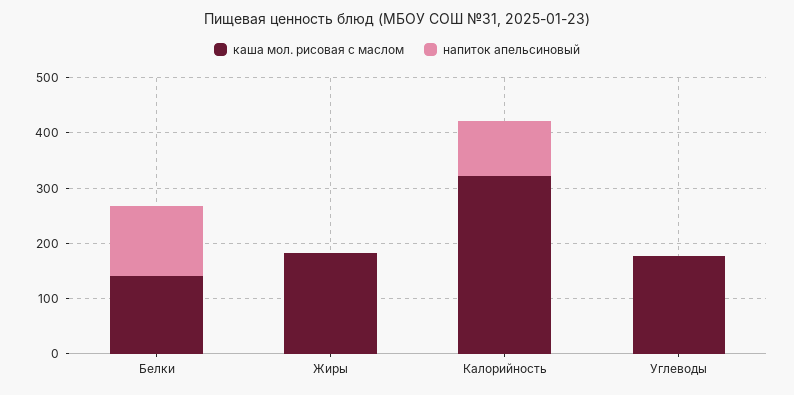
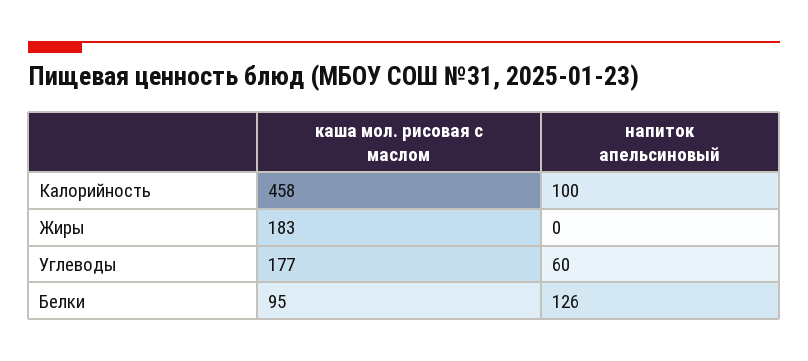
каша мол. рисовая с маслом, Белки: 140 -> 95
каша мол. рисовая с маслом, Калорийность: 320 -> 458
напиток апельсиновый, Углеводы: 0 -> 60

